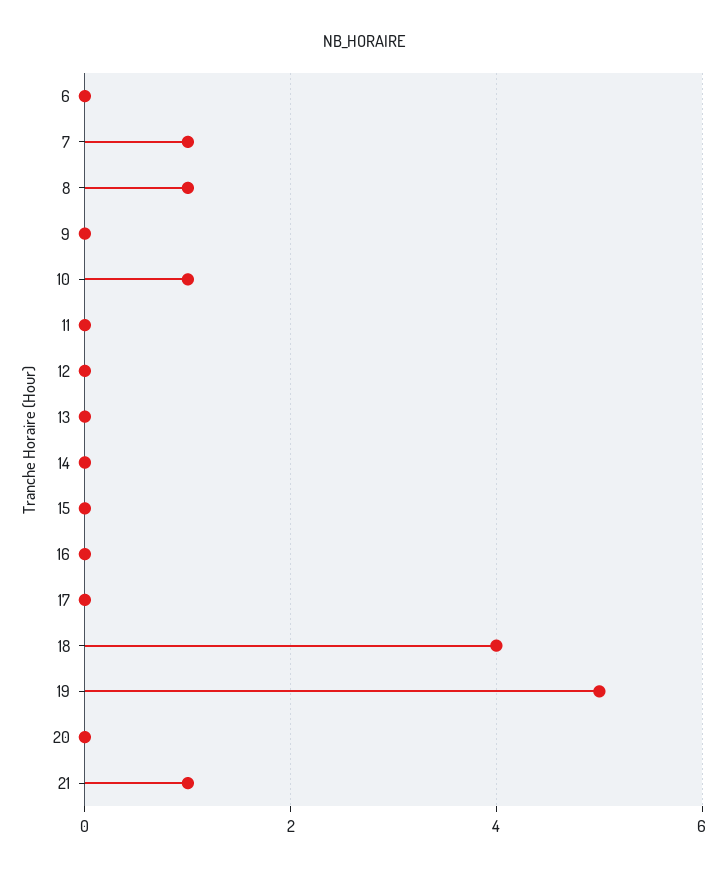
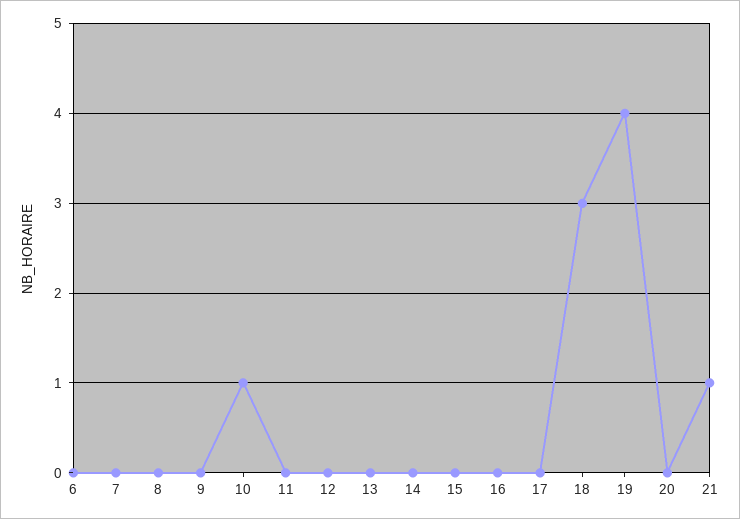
7: 1 -> 0
8: 1 -> 0
18: 4 -> 3
19: 5 -> 4

